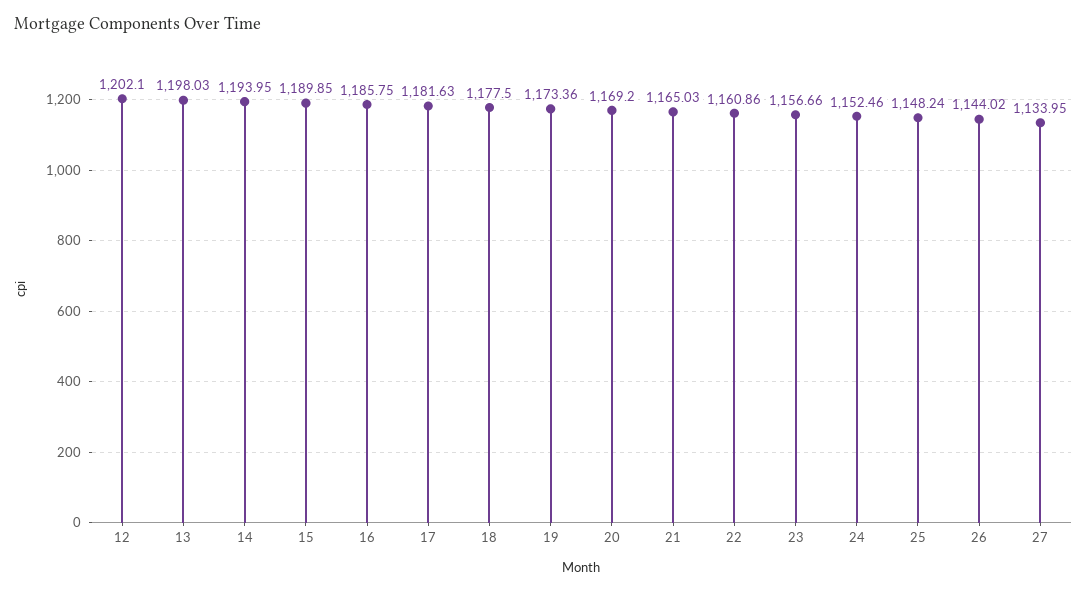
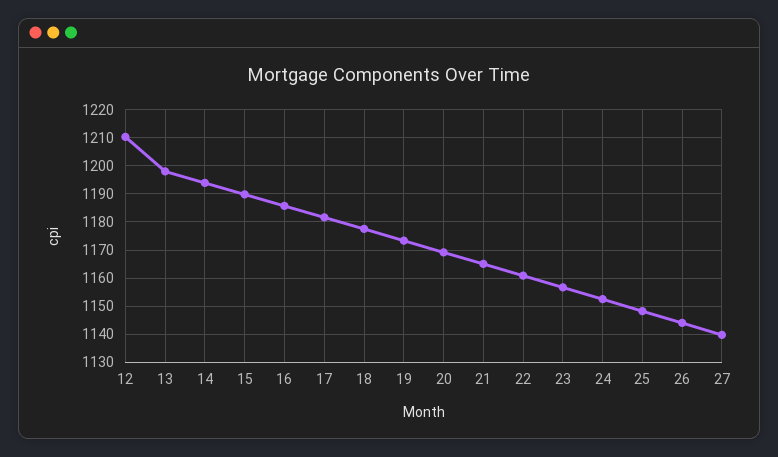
12: 1202.1 -> 1210
27: 1133.95 -> 1140

